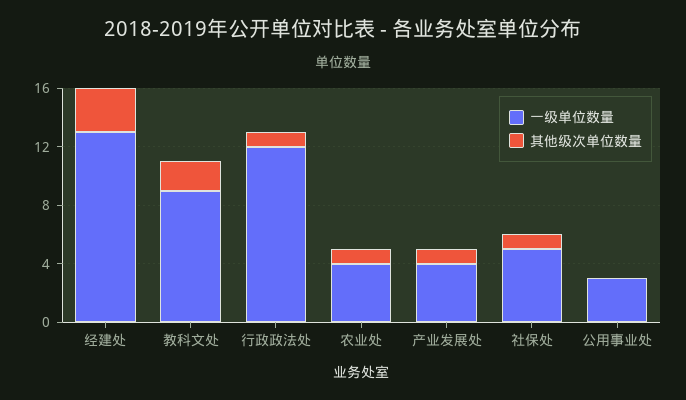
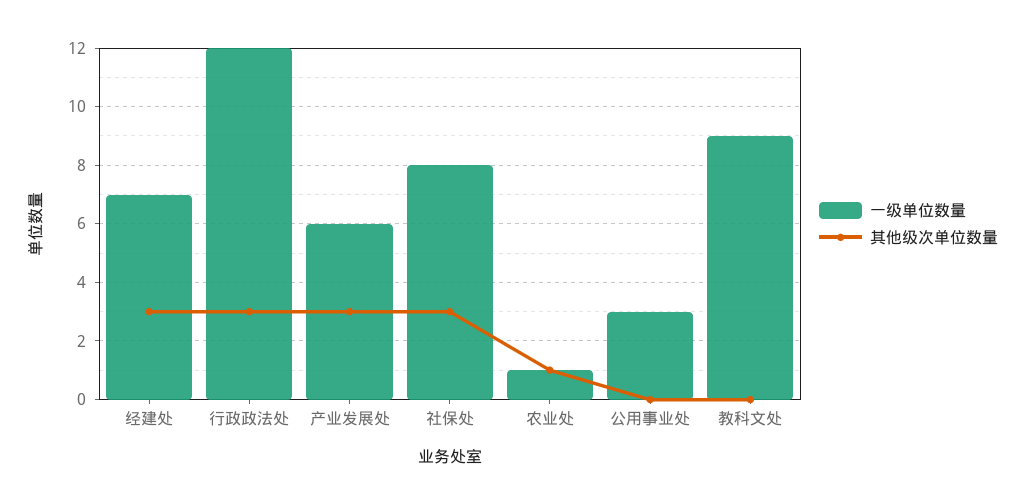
一级单位数量, 经建处: 13 -> 7
其他级次单位数量, 教科文处: 2 -> 0
其他级次单位数量, 行政政法处: 1 -> 3
一级单位数量, 农业处: 4 -> 1
一级单位数量, 产业发展处: 4 -> 6
其他级次单位数量, 产业发展处: 1 -> 3
一级单位数量, 社保处: 5 -> 8
其他级次单位数量, 社保处: 1 -> 3

